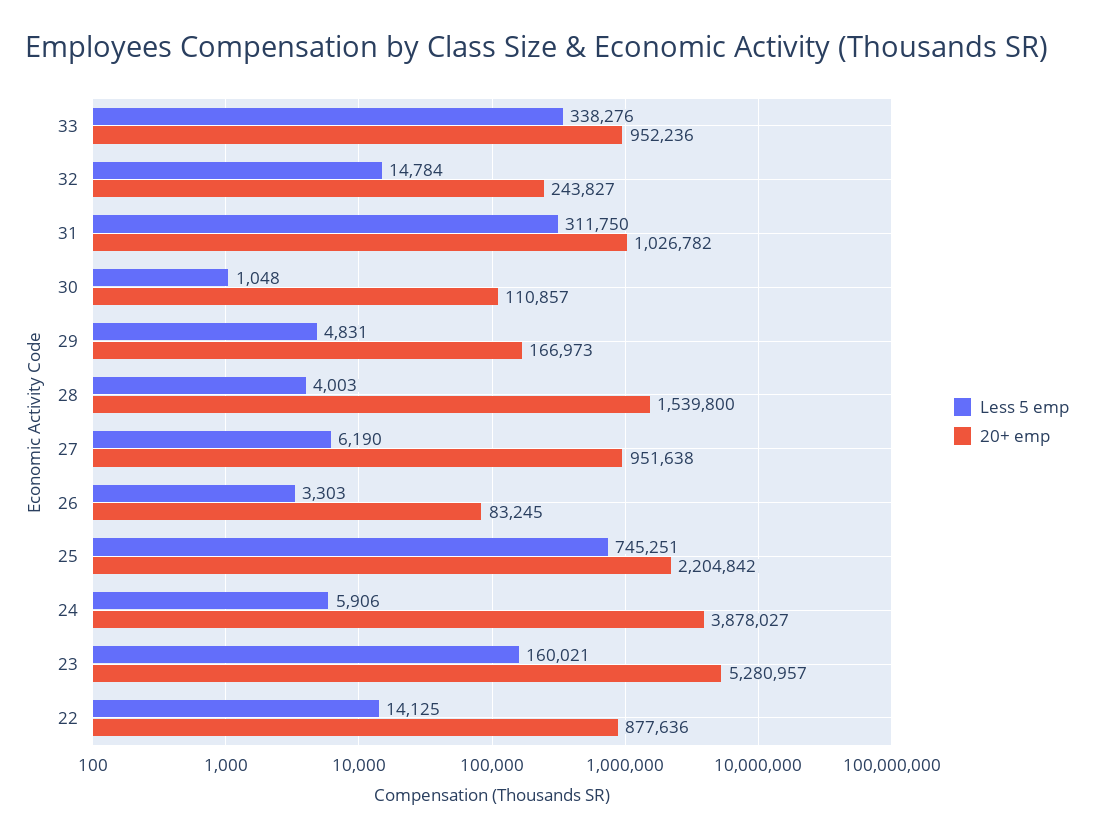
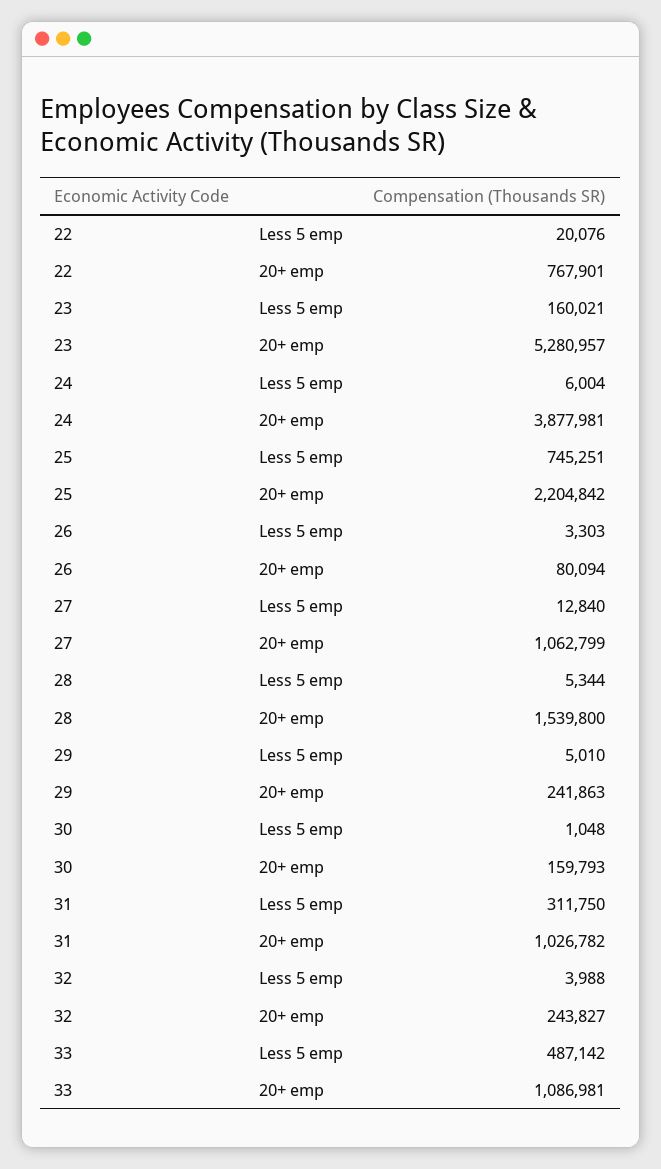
Less 5 emp, 33: 338276 -> 487142
20+ emp, 33: 952236 -> 1086981
Less 5 emp, 32: 14784 -> 3988
20+ emp, 30: 110857 -> 159793
Less 5 emp, 29: 4831 -> 5010
20+ emp, 29: 166973 -> 241863
Less 5 emp, 28: 4003 -> 5344
Less 5 emp, 27: 6190 -> 12840
20+ emp, 27: 951638 -> 1062799
20+ emp, 26: 83245 -> 80094
Less 5 emp, 24: 5906 -> 6004
20+ emp, 24: 3878027 -> 3877981
Less 5 emp, 22: 14125 -> 20076
20+ emp, 22: 877636 -> 767901

